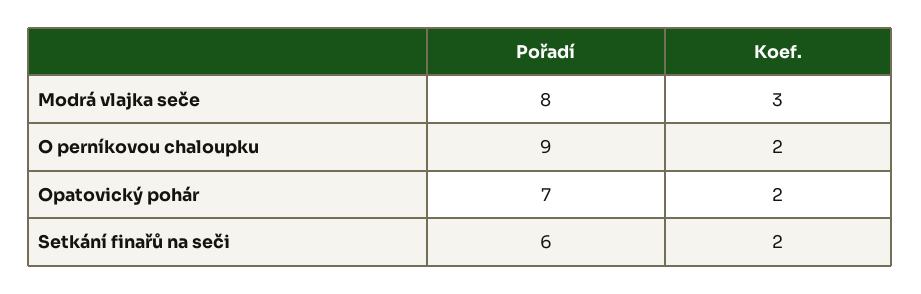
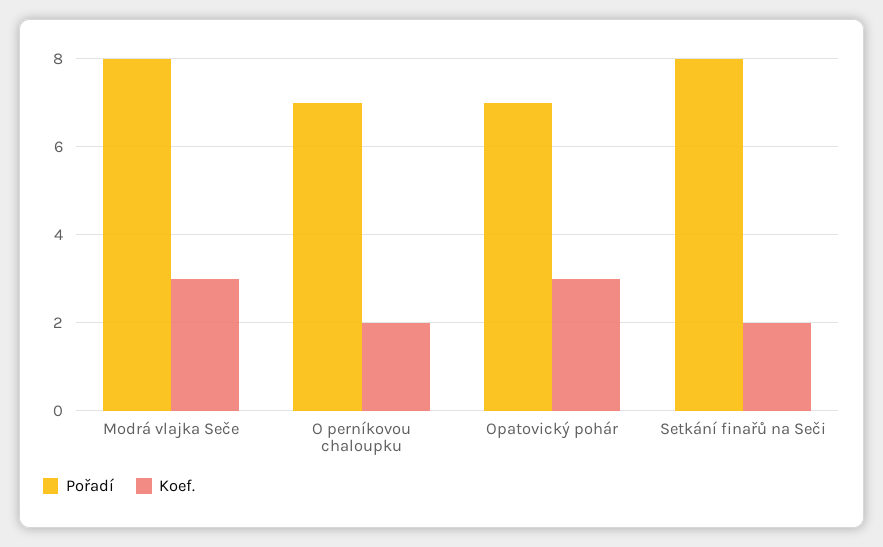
Pořadí, O perníkovou chaloupku: 9 -> 7
Koef., Opatovický pohár: 2 -> 3
Pořadí, Setkání finařů na seči: 6 -> 8

